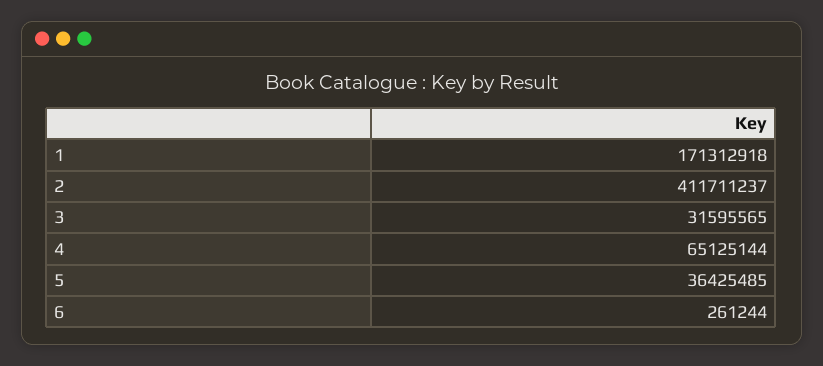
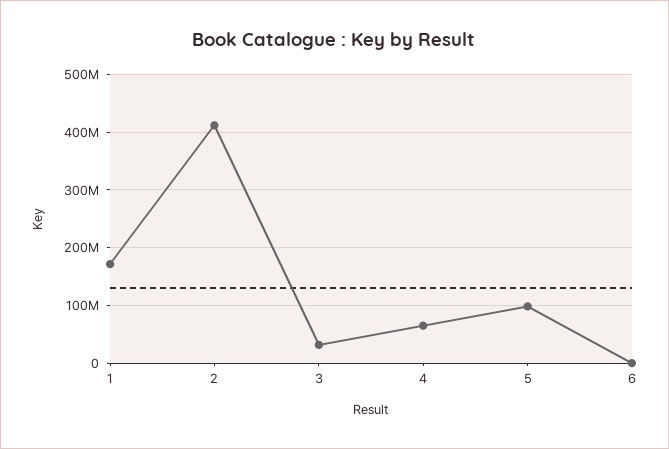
5: 36425485 -> 100000000

